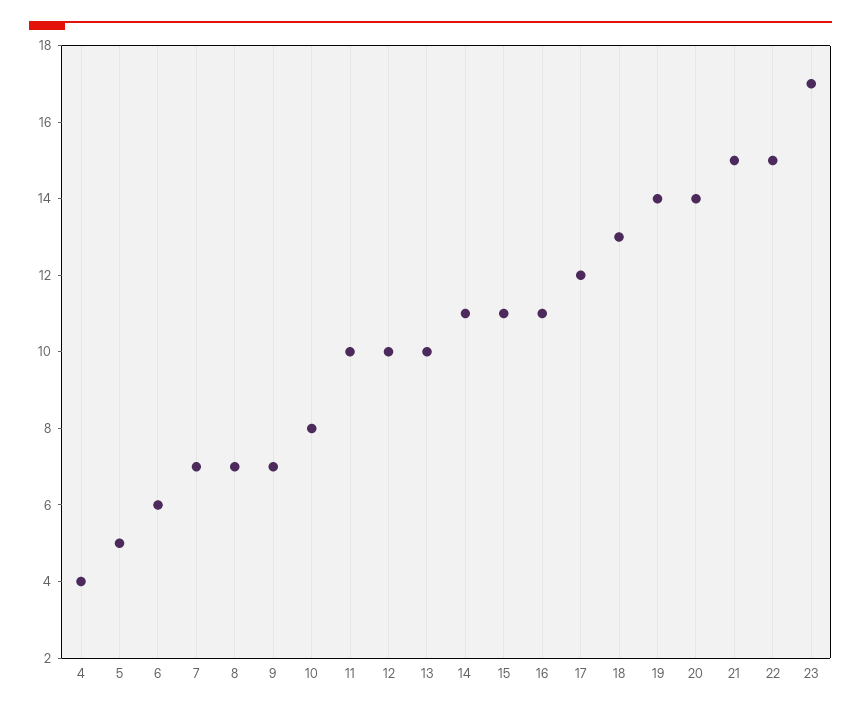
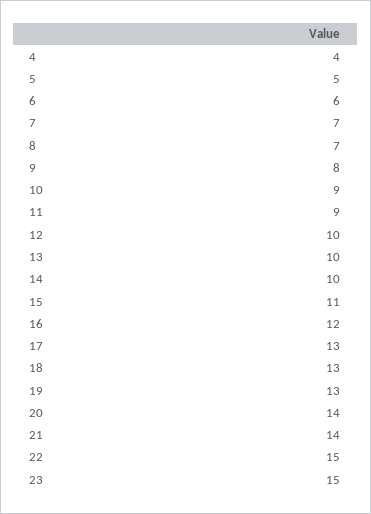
9: 7 -> 8
10: 8 -> 9
11: 10 -> 9
14: 11 -> 10
16: 11 -> 12
17: 12 -> 13
19: 14 -> 13
21: 15 -> 14
23: 17 -> 15

